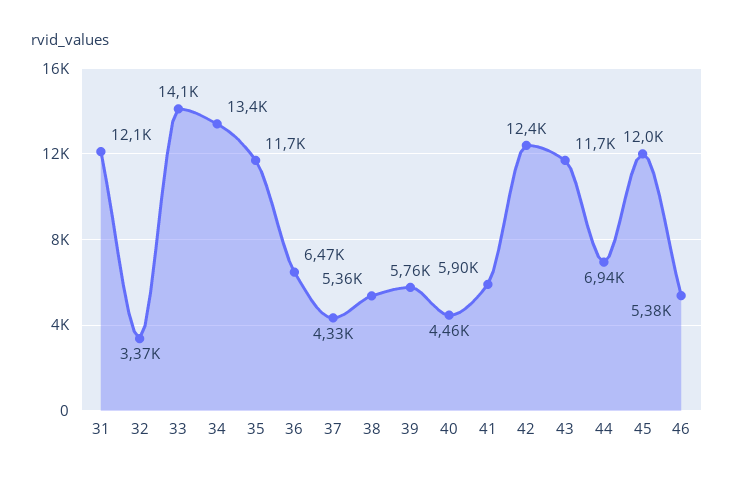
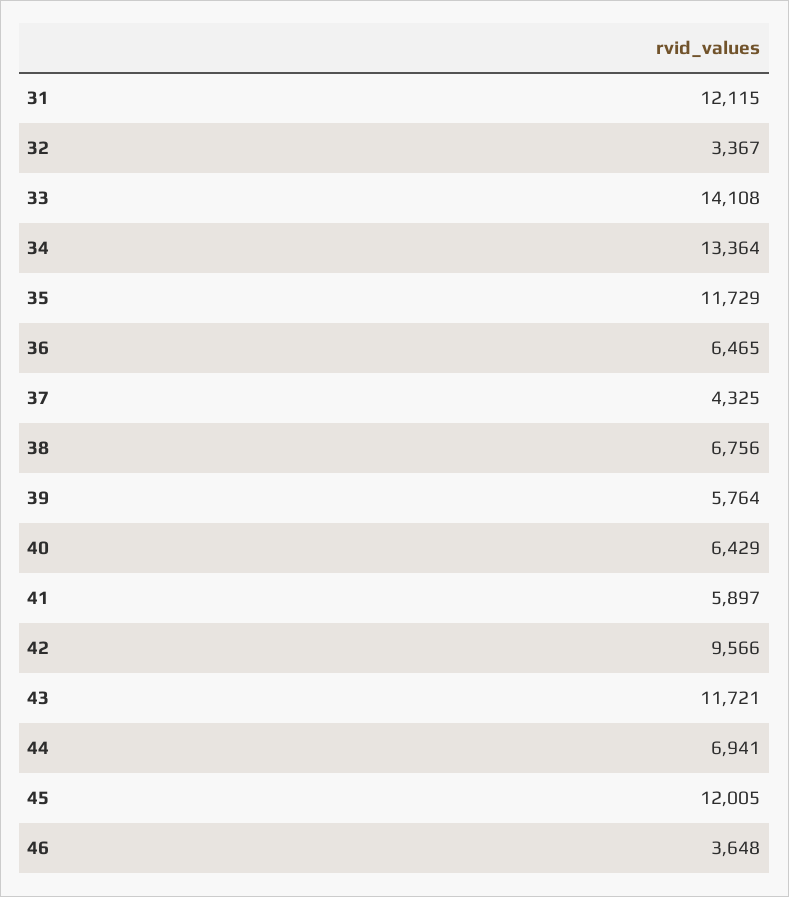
38: 5360 -> 6756
40: 4460 -> 6429
42: 12400 -> 9566
46: 5380 -> 3648

